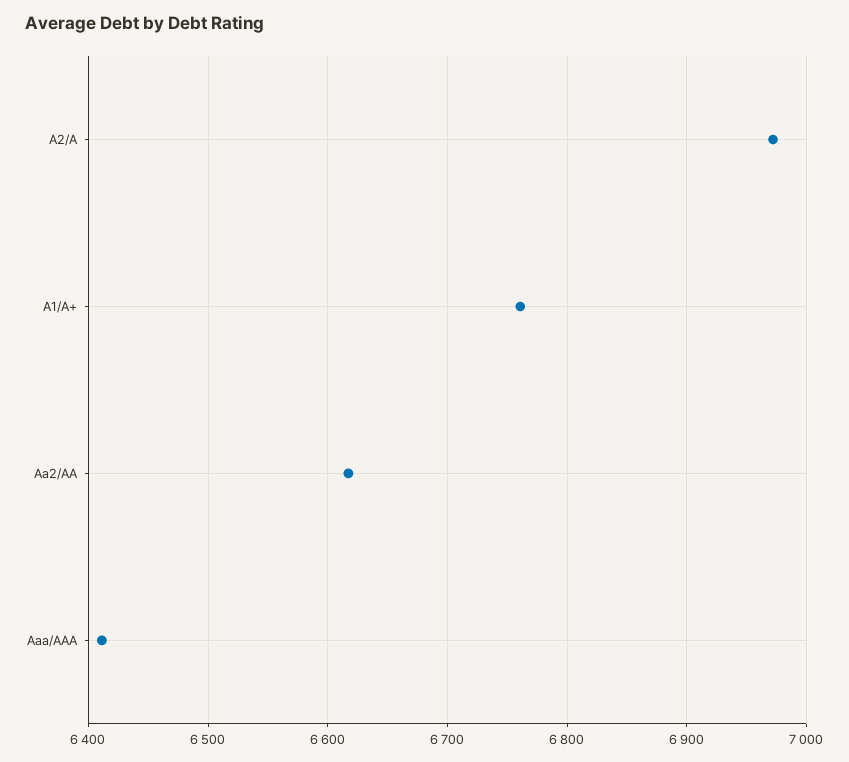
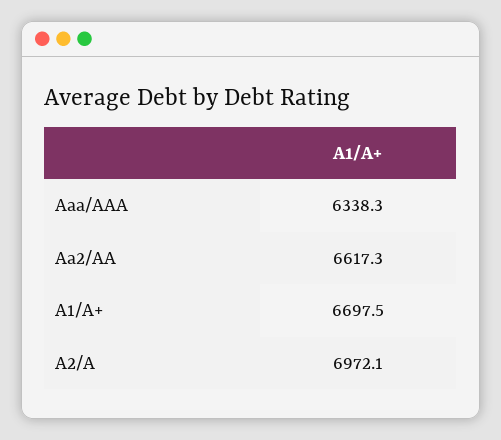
A1/A+: 6760 -> 6697.5
Aaa/AAA: 6410 -> 6338.3

